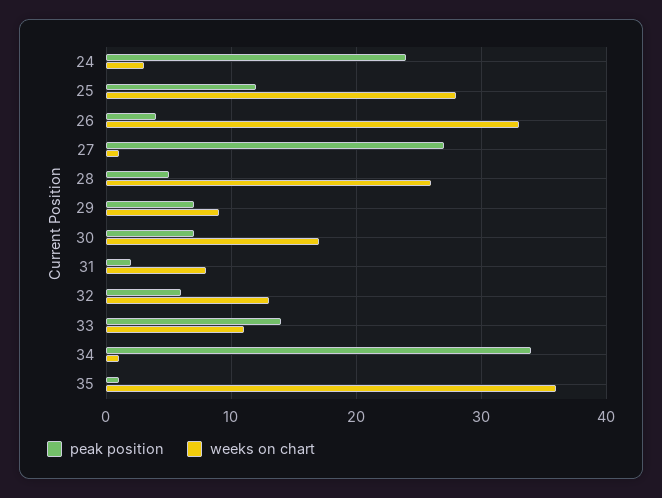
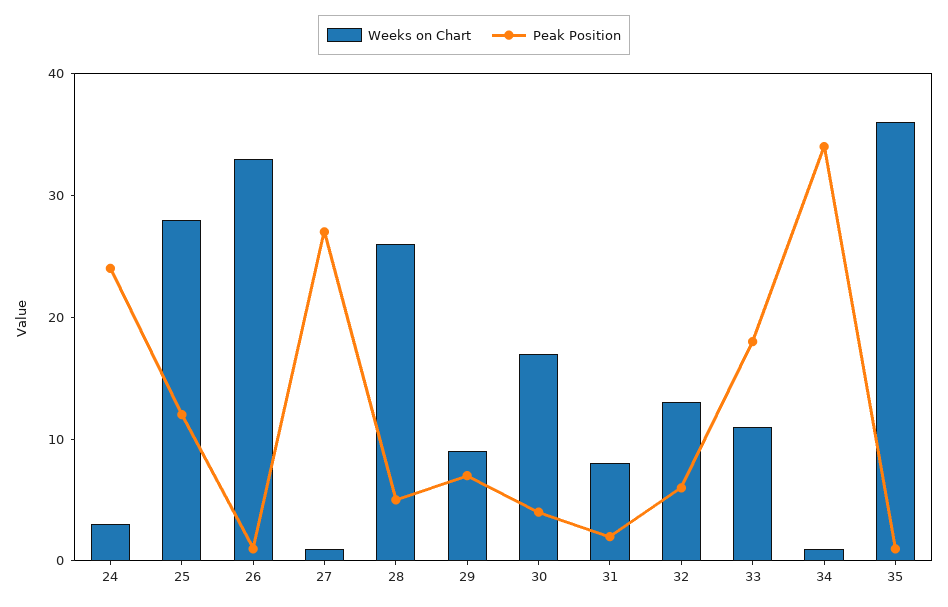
peak position, 26: 4 -> 1
peak position, 30: 7 -> 4
peak position, 33: 14 -> 18

